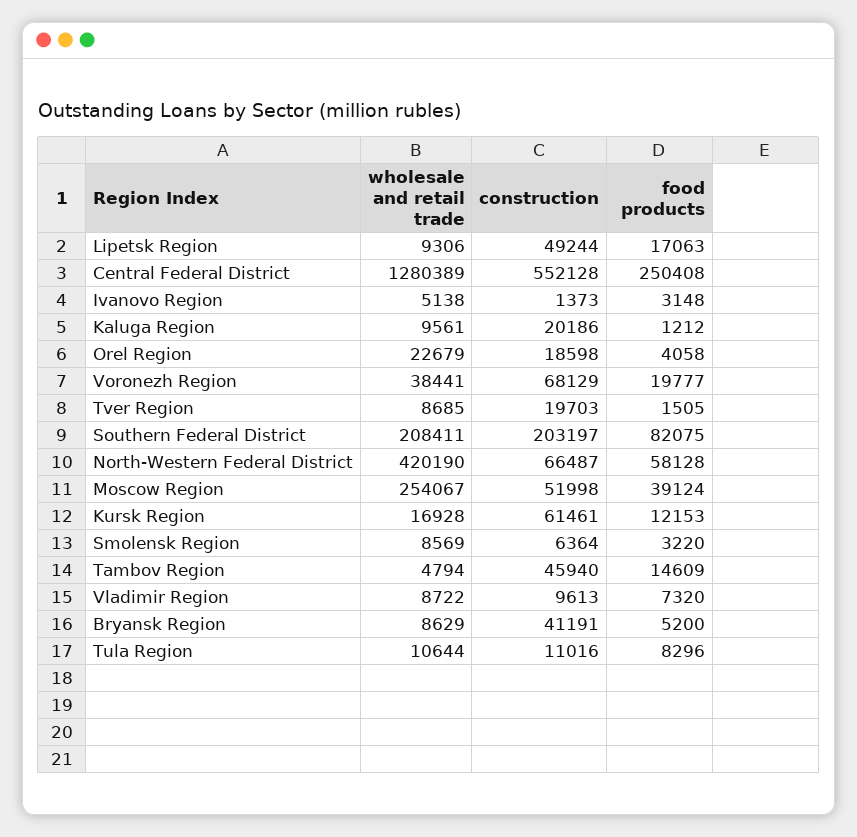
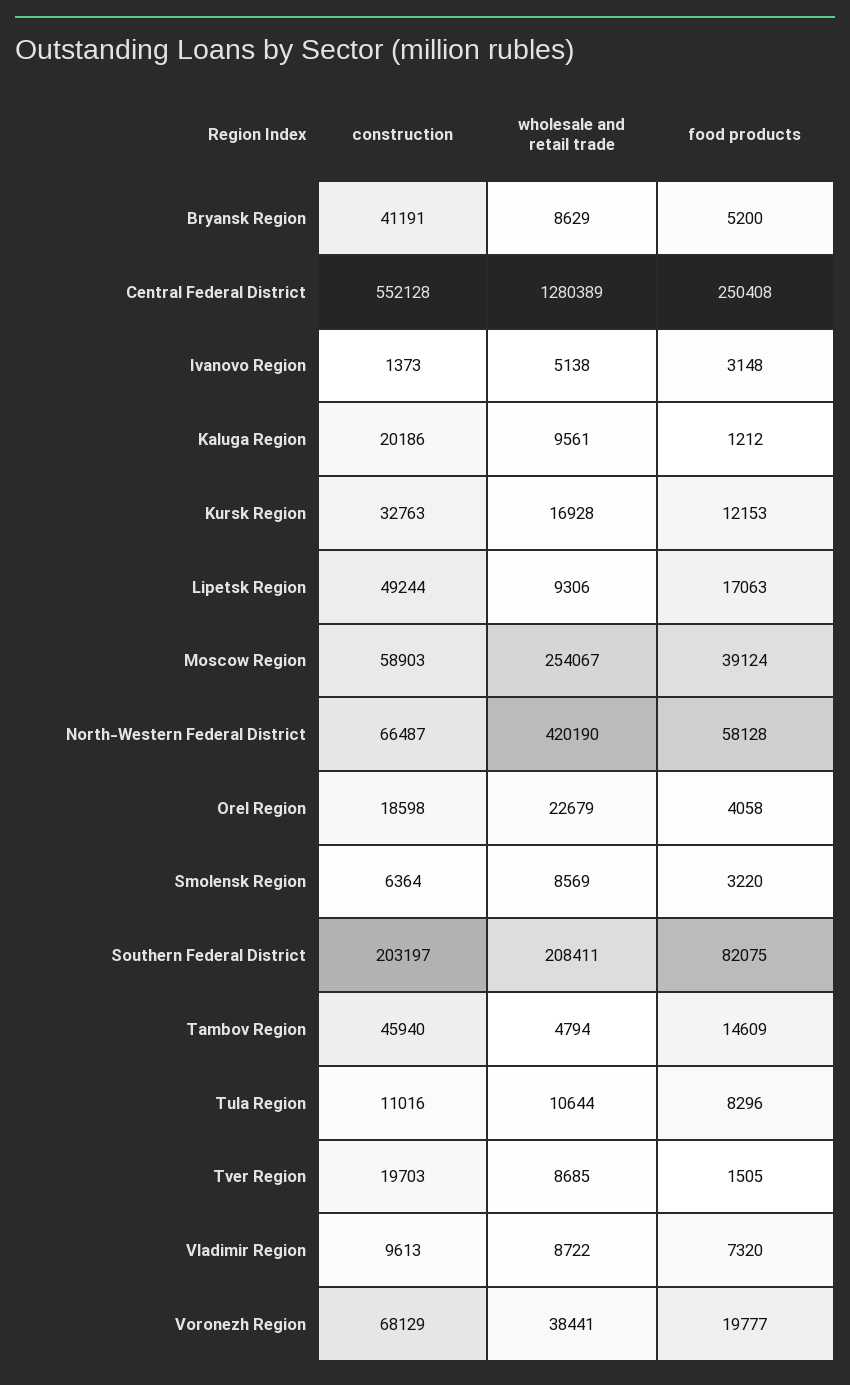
construction, Moscow Region: 51998 -> 58903
construction, Kursk Region: 61461 -> 32763

